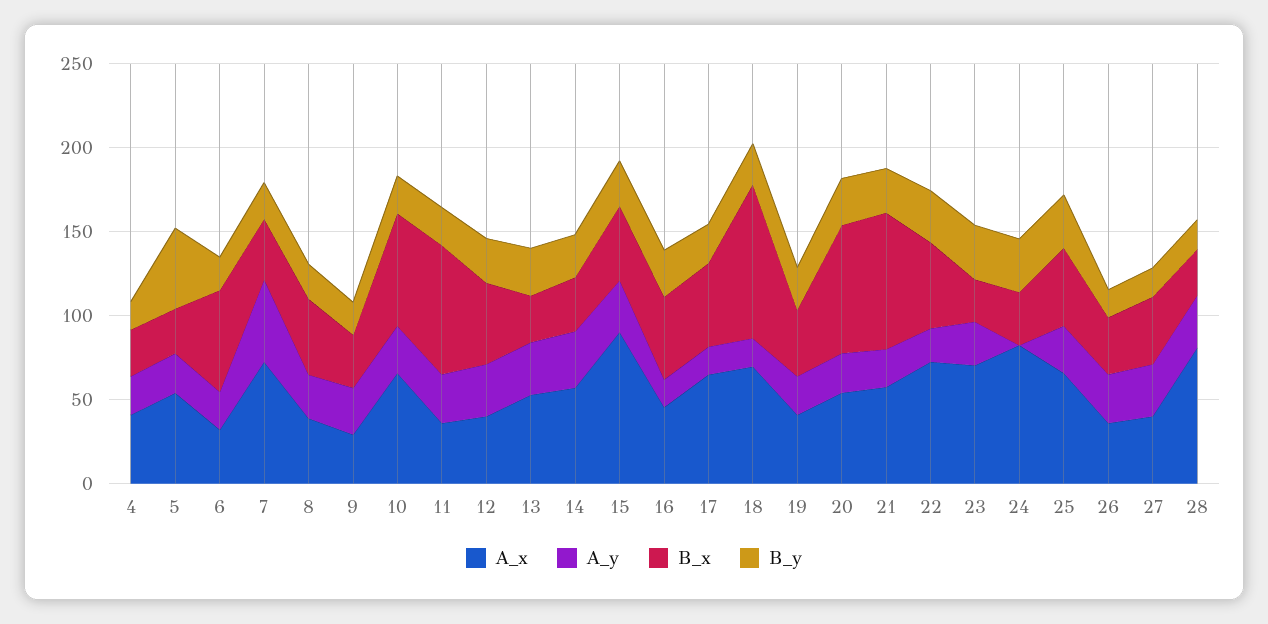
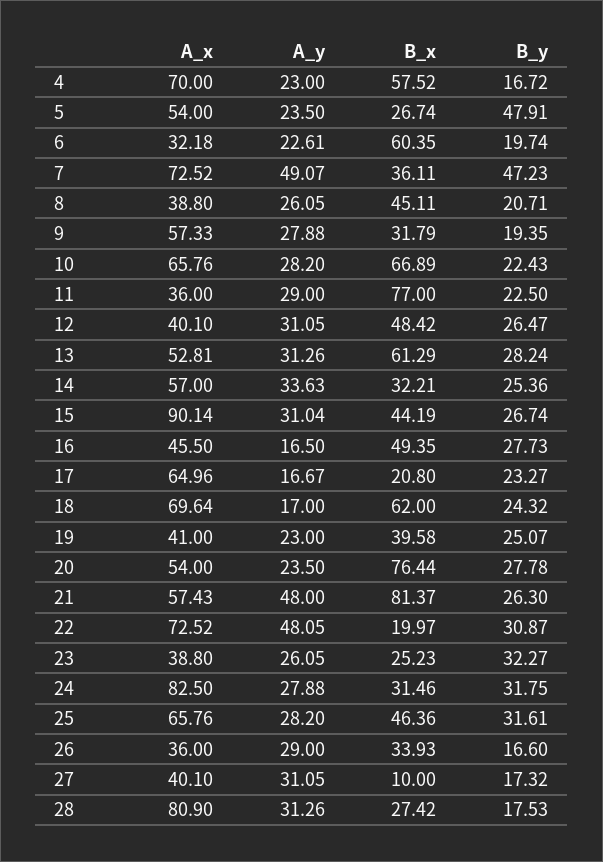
A_x, 4: 40 -> 70
B_x, 4: 30 -> 57.52
B_y, 7: 20 -> 47.23
A_x, 9: 30 -> 57.33
B_x, 13: 30 -> 61.29
B_x, 17: 50 -> 20.8
B_x, 18: 90 -> 62
A_y, 21: 20 -> 48
A_y, 22: 20 -> 48.05
B_x, 22: 50 -> 19.97
A_x, 23: 70 -> 38.8
A_y, 24: 0 -> 27.88
B_x, 27: 40 -> 10

